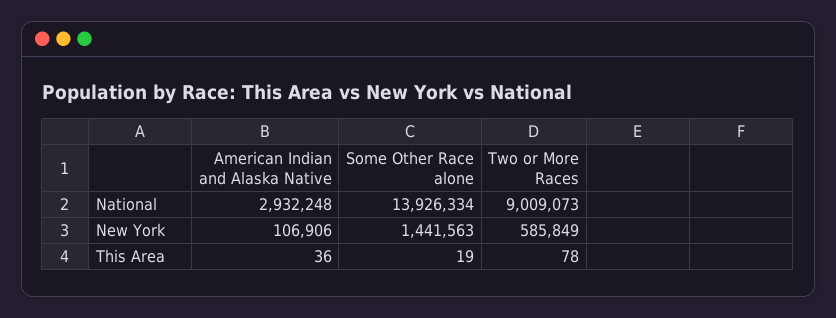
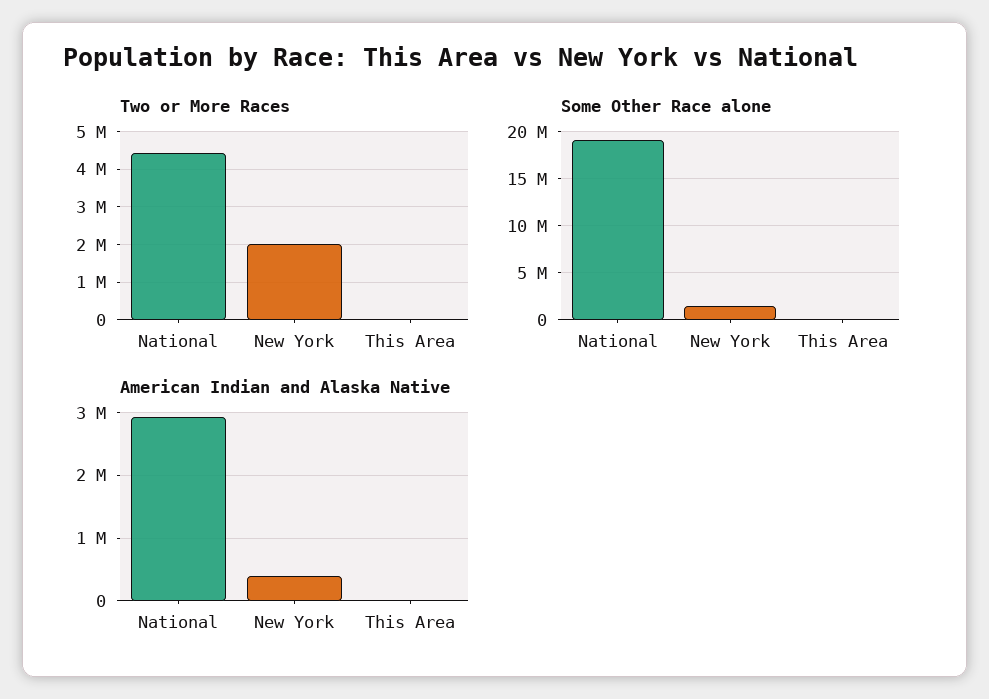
Some Other Race alone, National: 13926334 -> 19000000
Two or More Races, National: 9009073 -> 4400000
American Indian and Alaska Native, New York: 106906 -> 400000
Two or More Races, New York: 585849 -> 2000000

